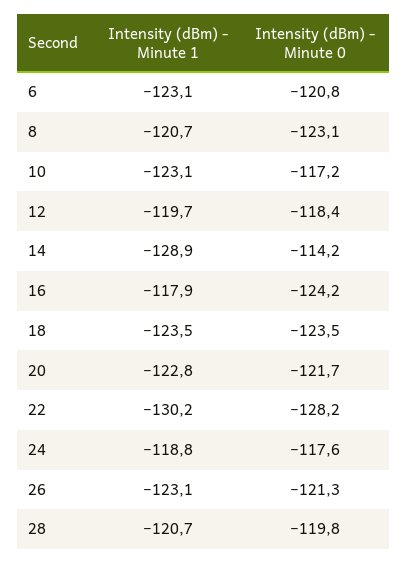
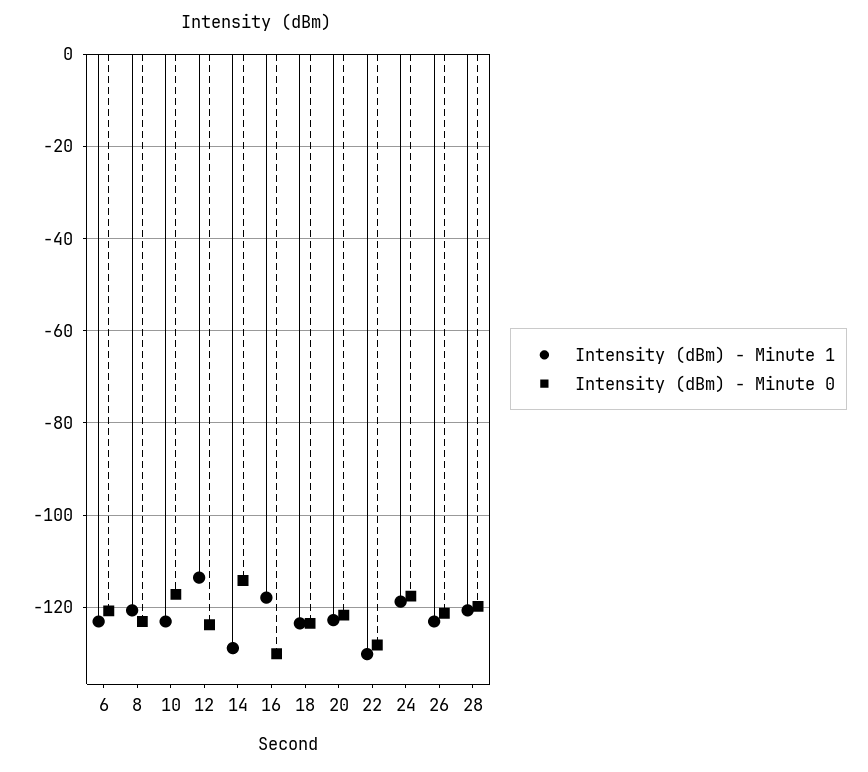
Intensity (dBm) - Minute 1, 12: -119.7 -> -114
Intensity (dBm) - Minute 0, 12: -118.4 -> -124
Intensity (dBm) - Minute 0, 16: -124.2 -> -130

